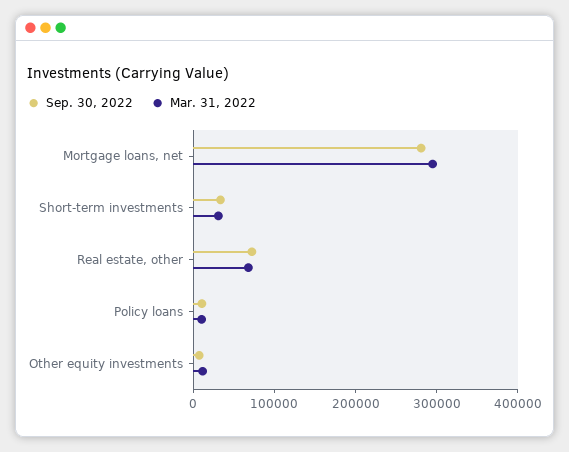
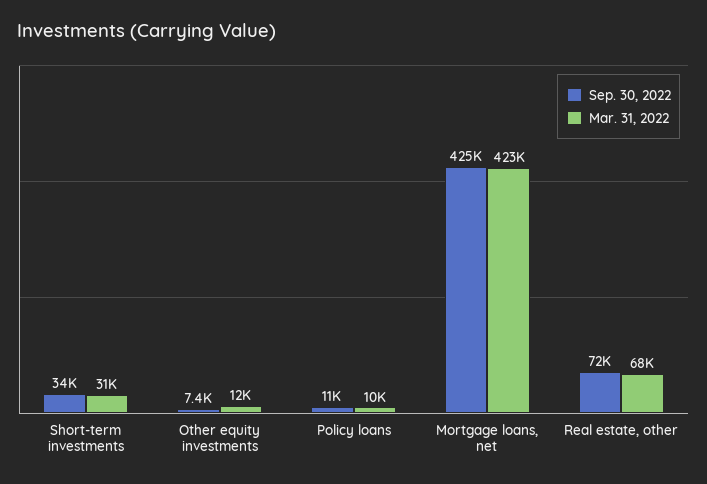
Sep. 30, 2022, Mortgage loans, net: 280000 -> 425000
Mar. 31, 2022, Mortgage loans, net: 300000 -> 423000

